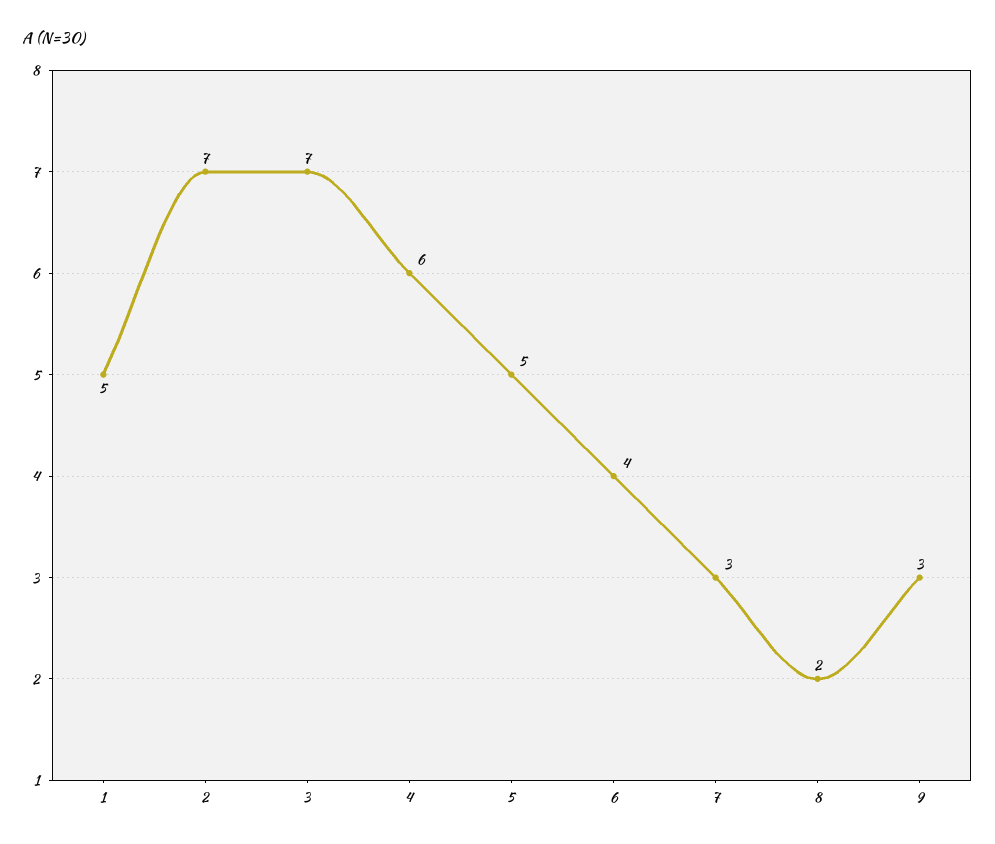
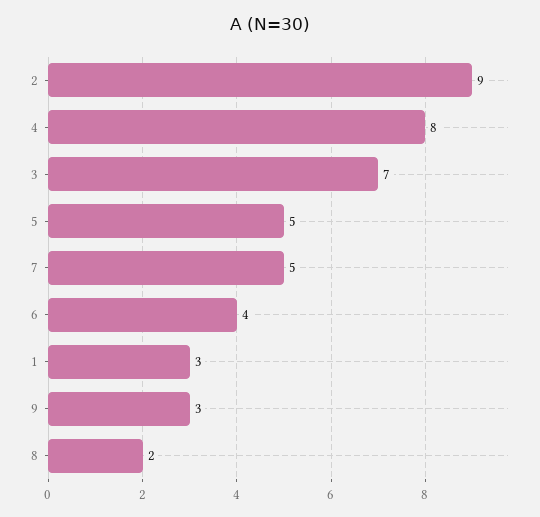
1: 5 -> 3
2: 7 -> 9
4: 6 -> 8
7: 3 -> 5

